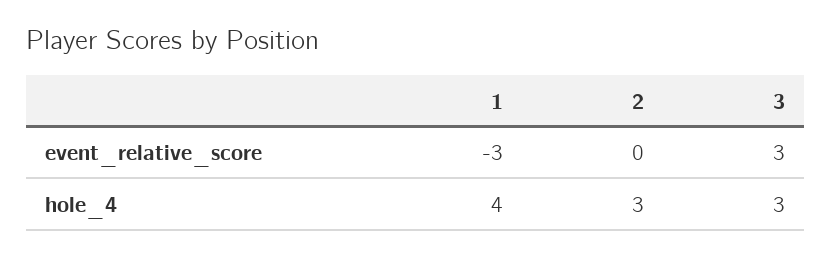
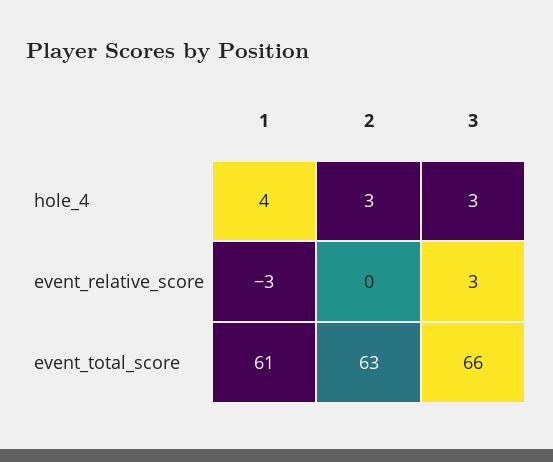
1, event_total_score: none -> 61
2, event_total_score: none -> 63
3, event_total_score: none -> 66

